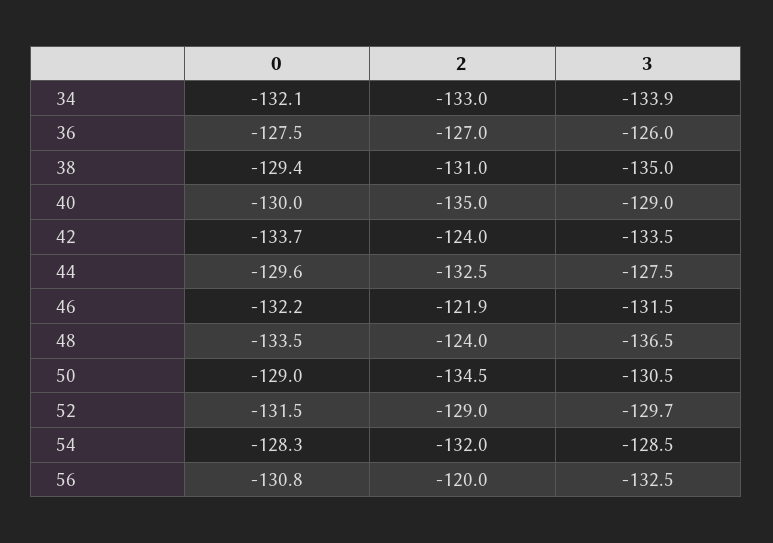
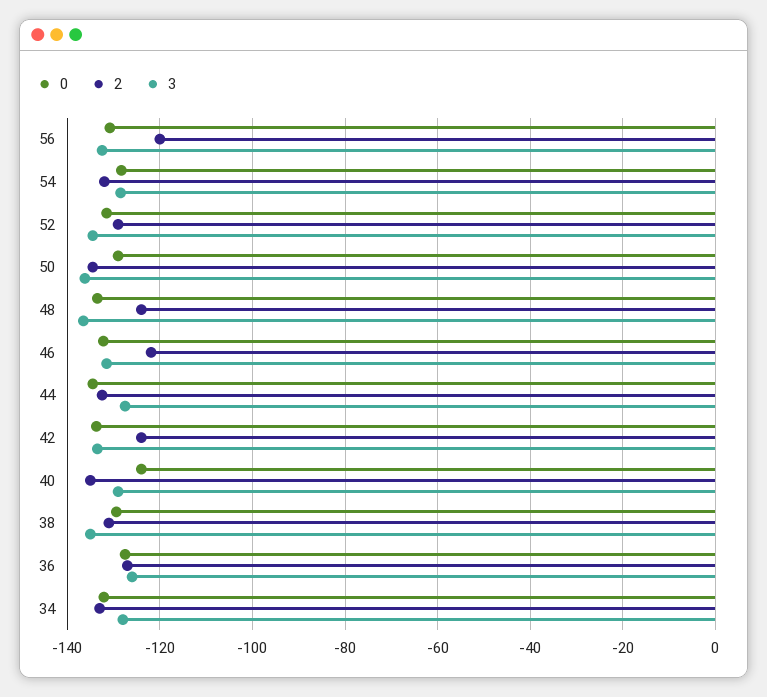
3, 34: -133.9 -> -128
0, 40: -130 -> -124
0, 44: -129.6 -> -134
3, 50: -130.5 -> -136
3, 52: -129.7 -> -134

